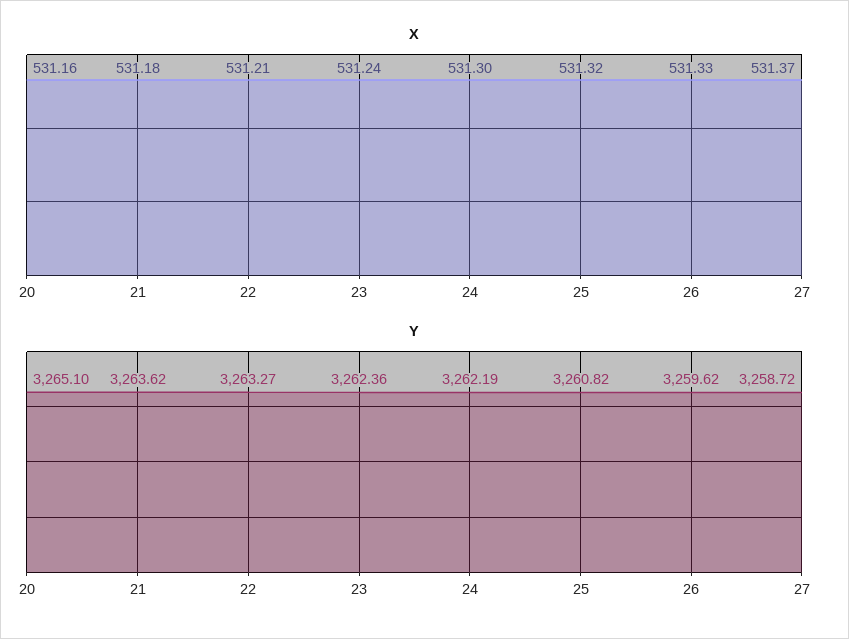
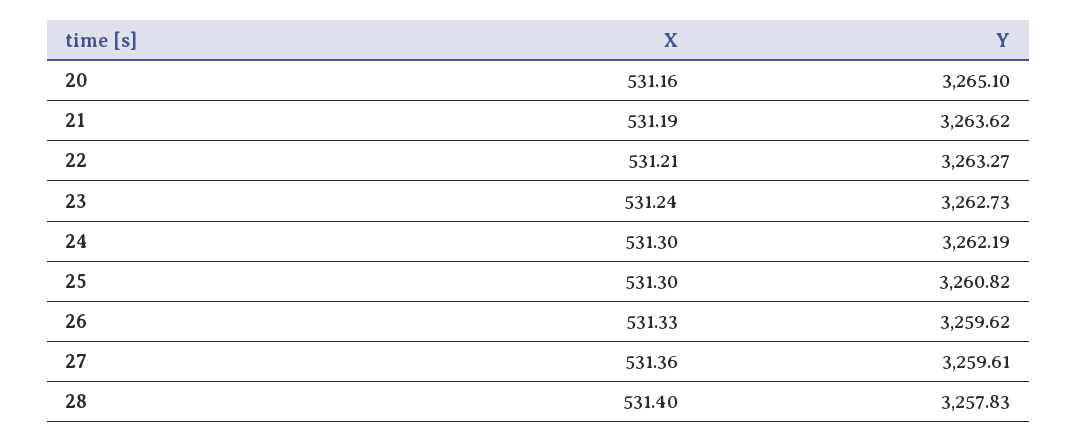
X, 21: 531.18 -> 531.19
X, 25: 531.32 -> 531.3
X, 27: 531.37 -> 531.36
Y, 23: 3262.36 -> 3262.73
Y, 27: 3258.72 -> 3259.61
X, 28: none -> 531.4
Y, 28: none -> 3257.83

